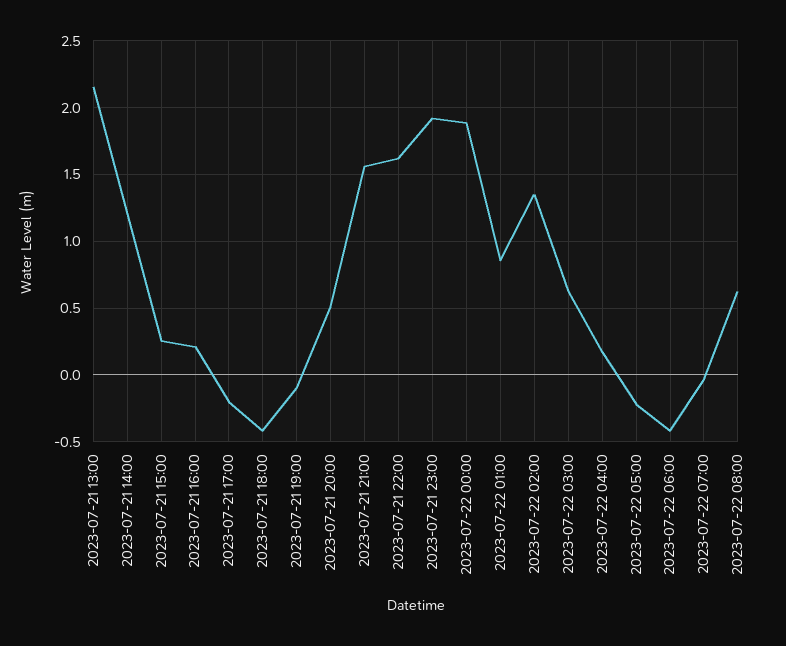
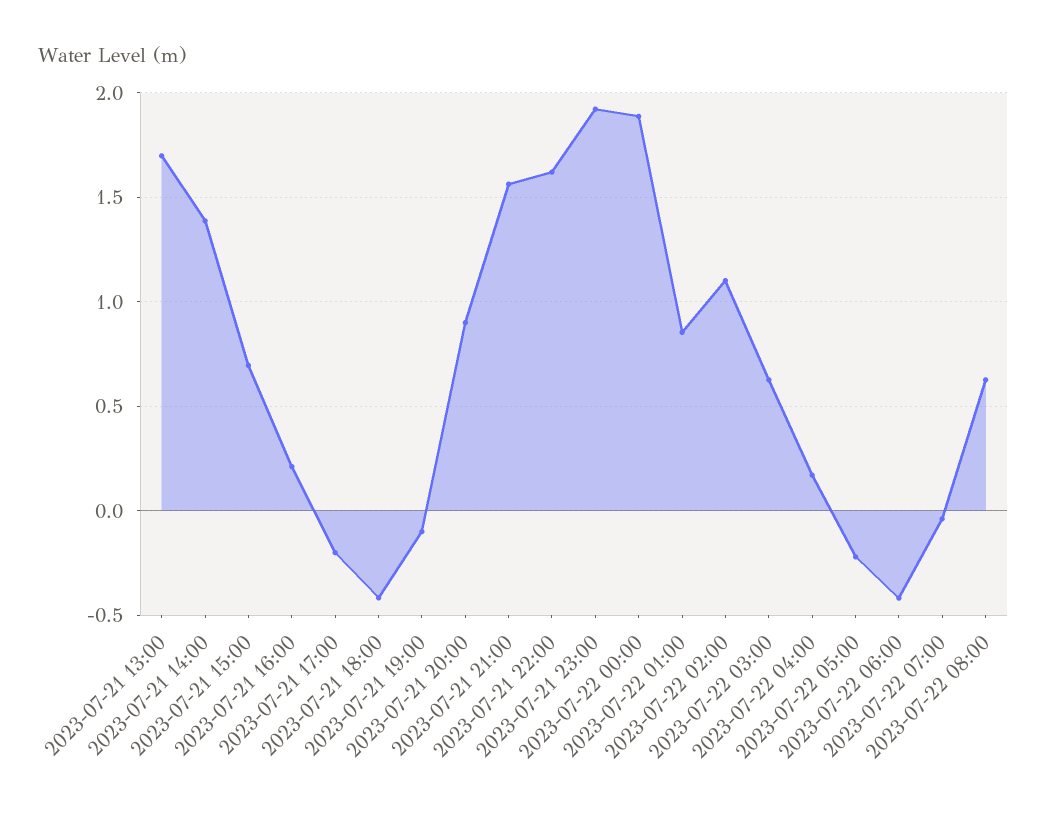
2023-07-21 13:00: 2.15 -> 1.7
2023-07-21 14:00: 1.2 -> 1.4
2023-07-21 15:00: 0.25 -> 0.7
2023-07-21 20:00: 0.5 -> 0.9
2023-07-22 02:00: 1.35 -> 1.1

